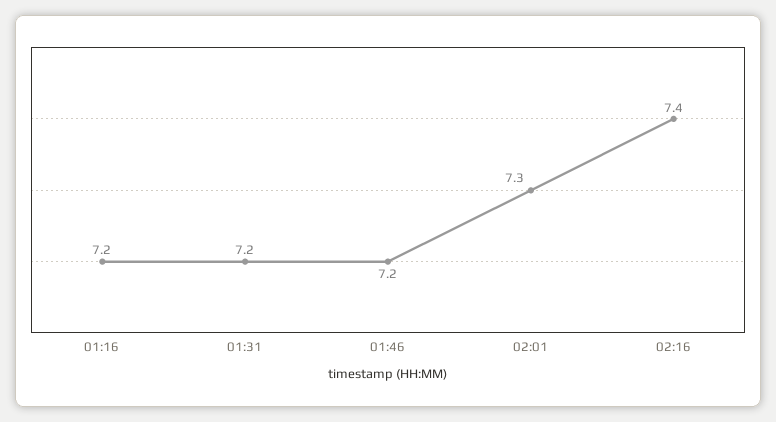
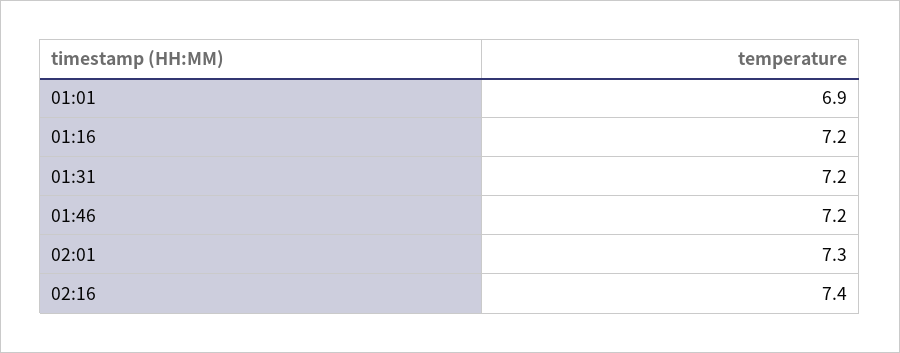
01:01: none -> 6.9

